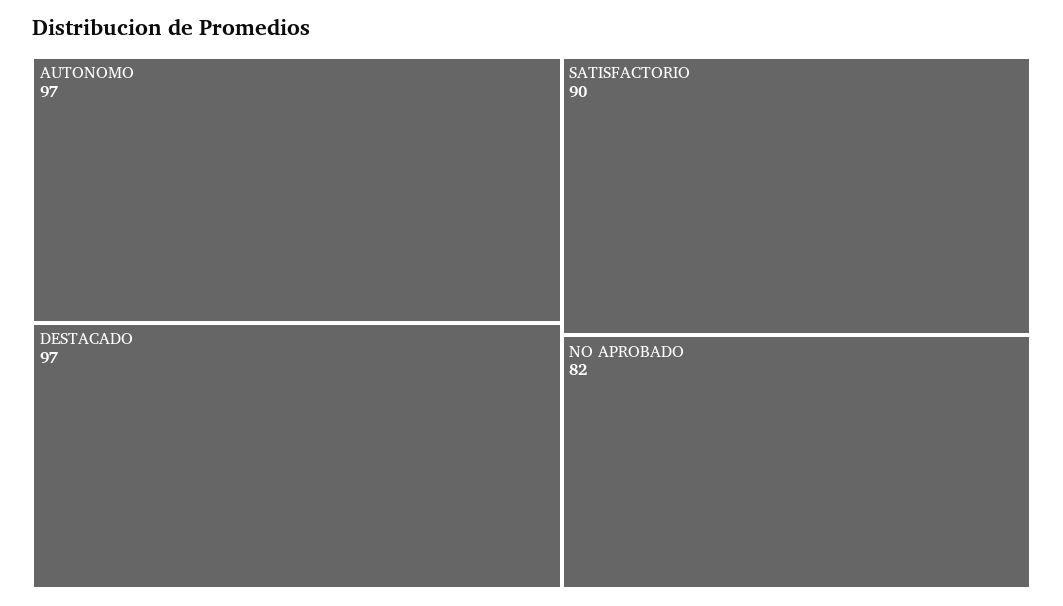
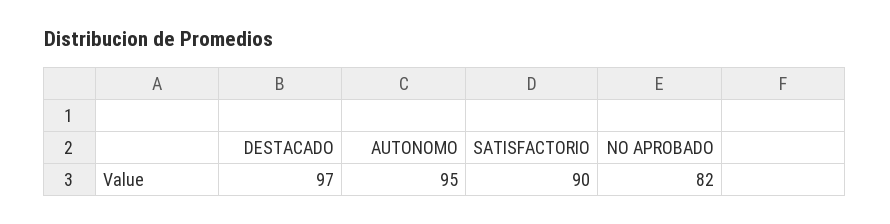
AUTONOMO: 97 -> 95

